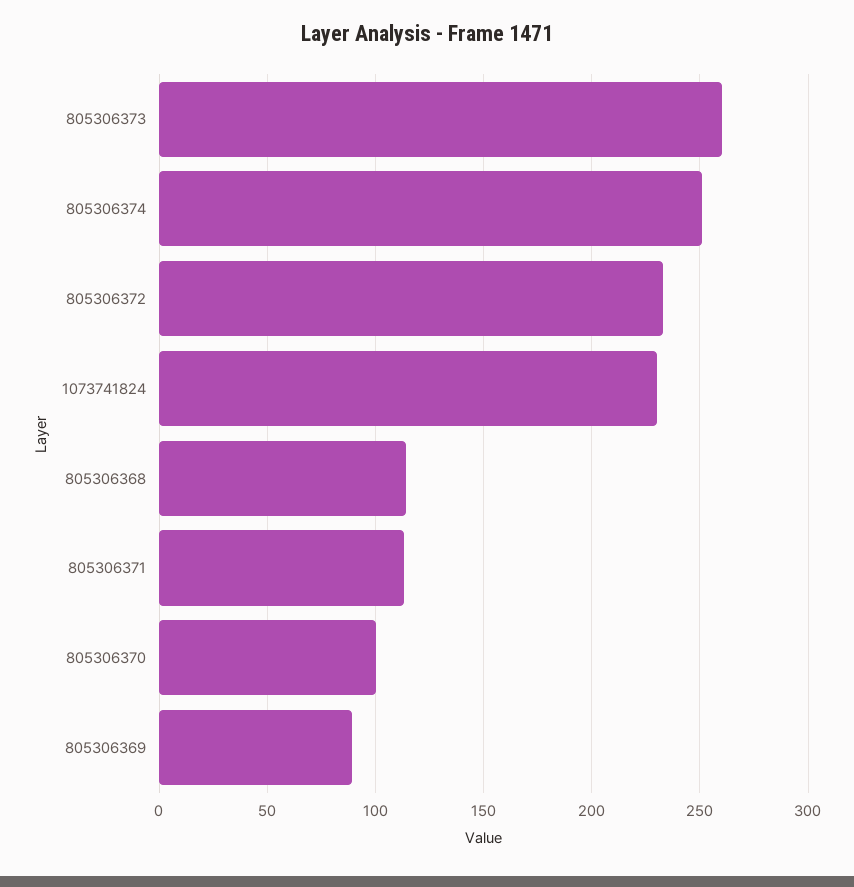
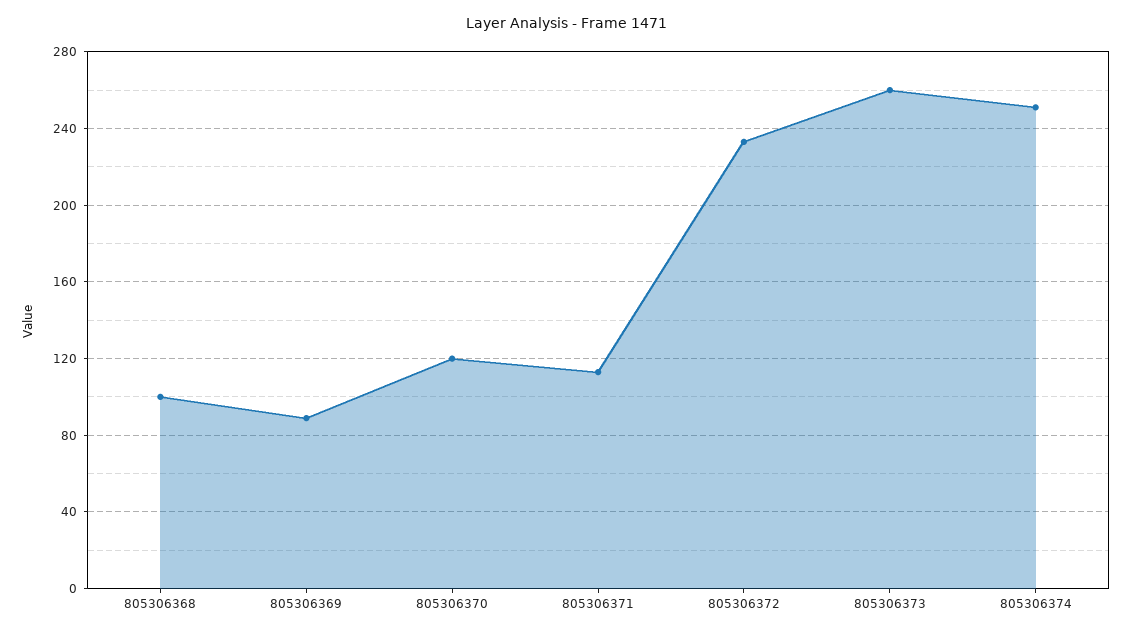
1073741824: 230 -> none
805306368: 115 -> 100
805306370: 100 -> 120

